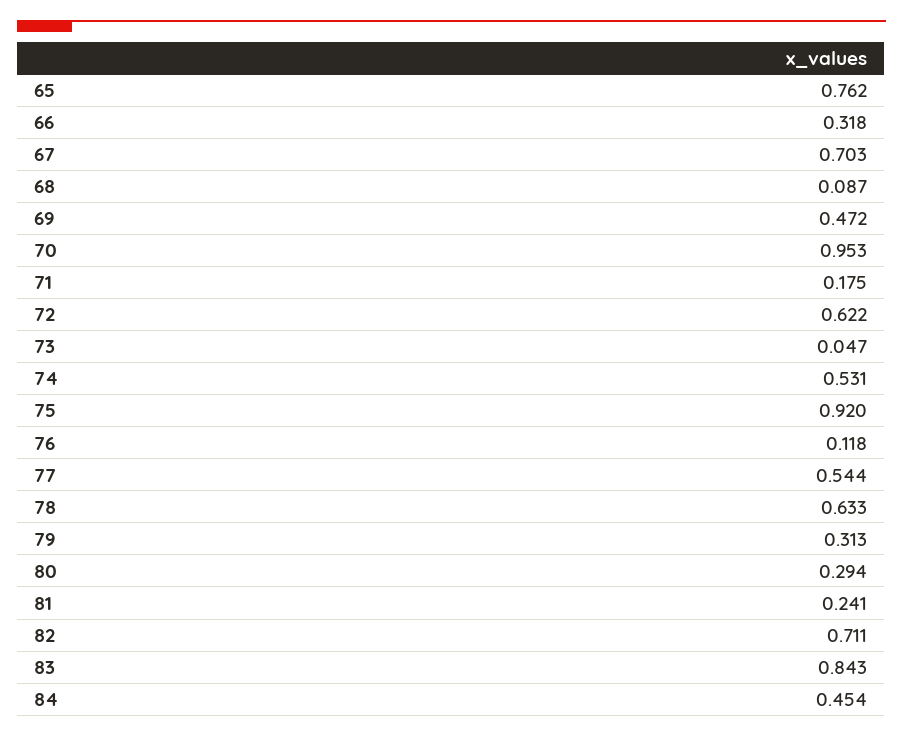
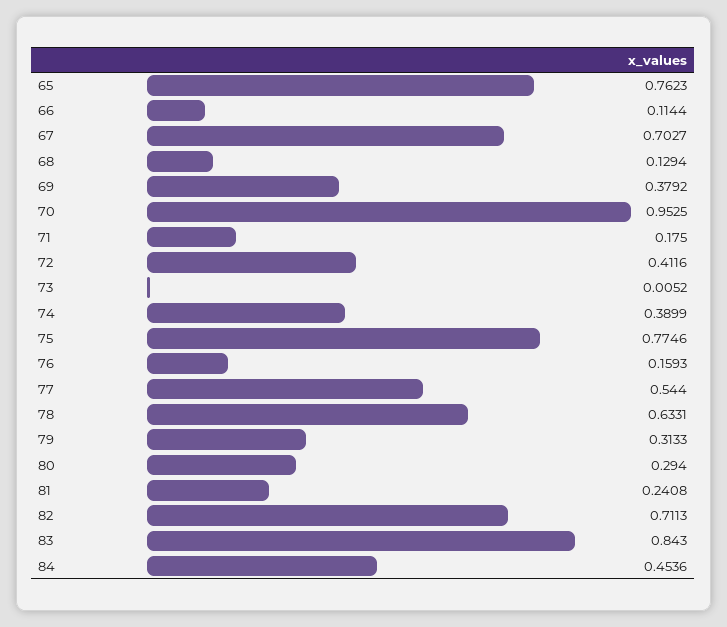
66: 0.318 -> 0.1144
68: 0.087 -> 0.1294
69: 0.472 -> 0.3792
72: 0.622 -> 0.4116
73: 0.047 -> 0.0052
74: 0.531 -> 0.3899
75: 0.92 -> 0.7746
76: 0.118 -> 0.1593

